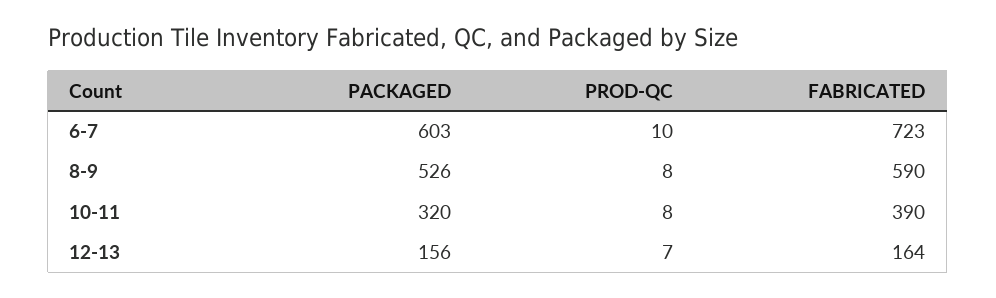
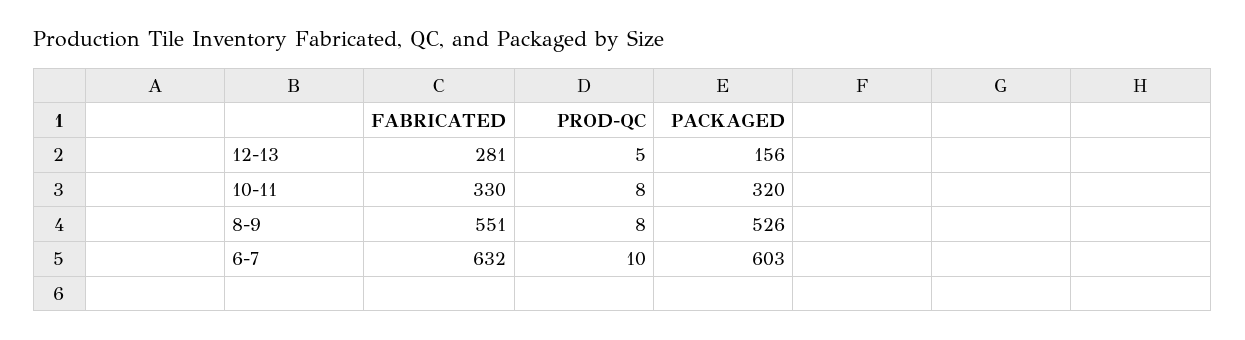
FABRICATED, 6-7: 723 -> 632
FABRICATED, 8-9: 590 -> 551
FABRICATED, 10-11: 390 -> 330
PROD-QC, 12-13: 7 -> 5
FABRICATED, 12-13: 164 -> 281

